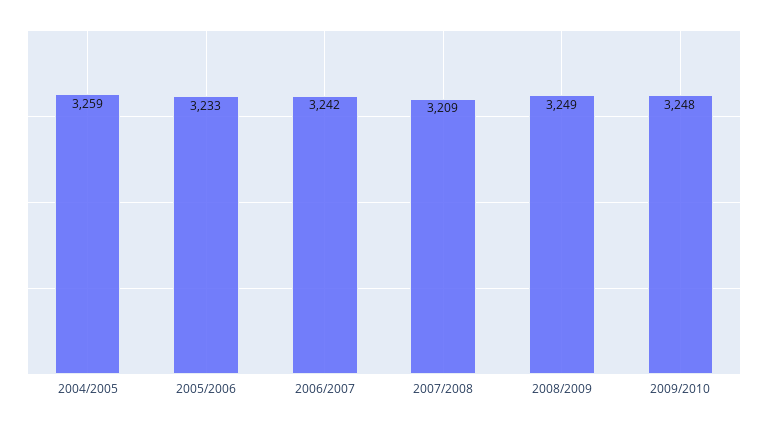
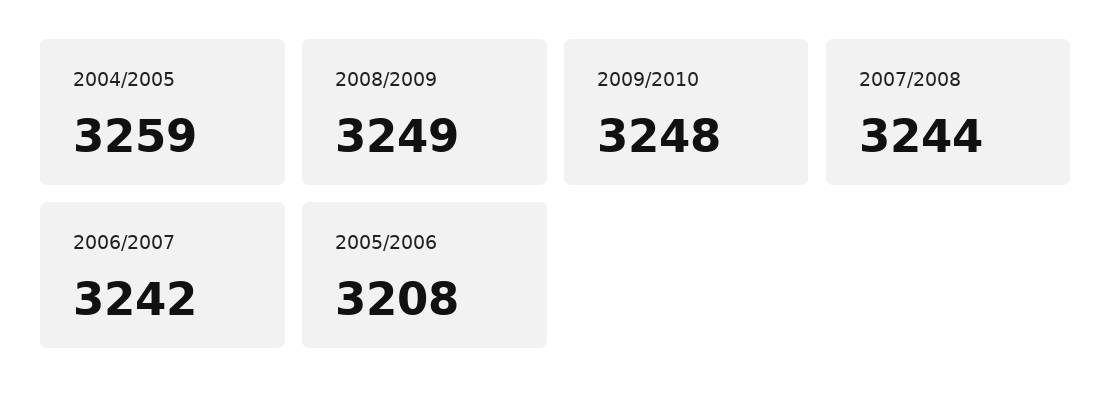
2005/2006: 3233 -> 3208
2007/2008: 3209 -> 3244

